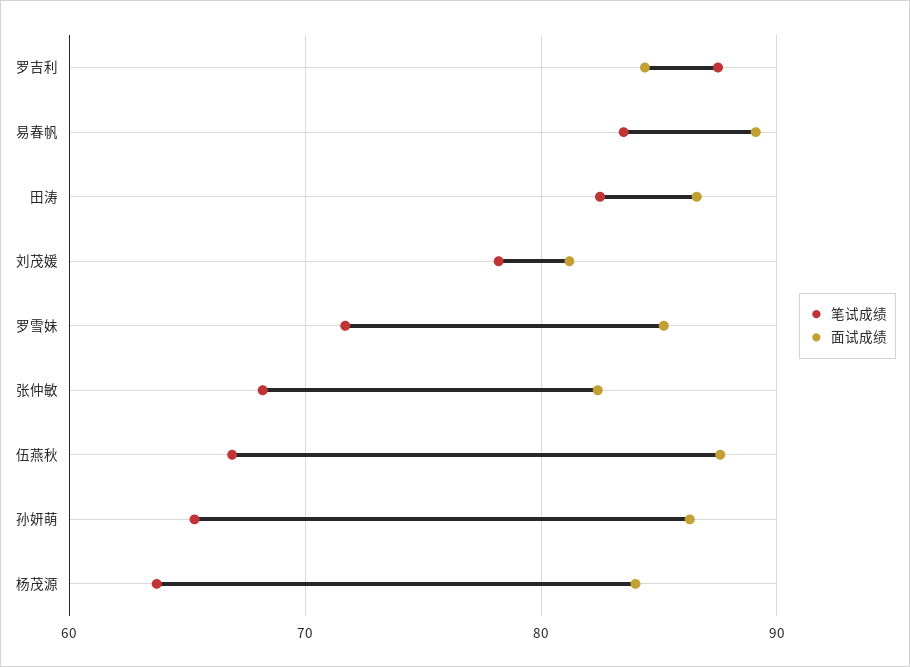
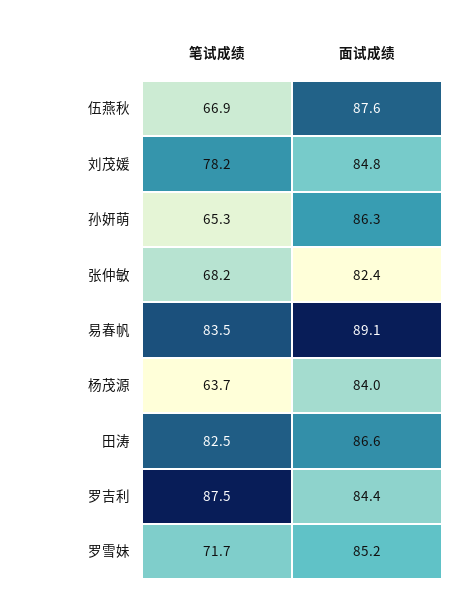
面试成绩, 刘茂媛: 81 -> 84.8

